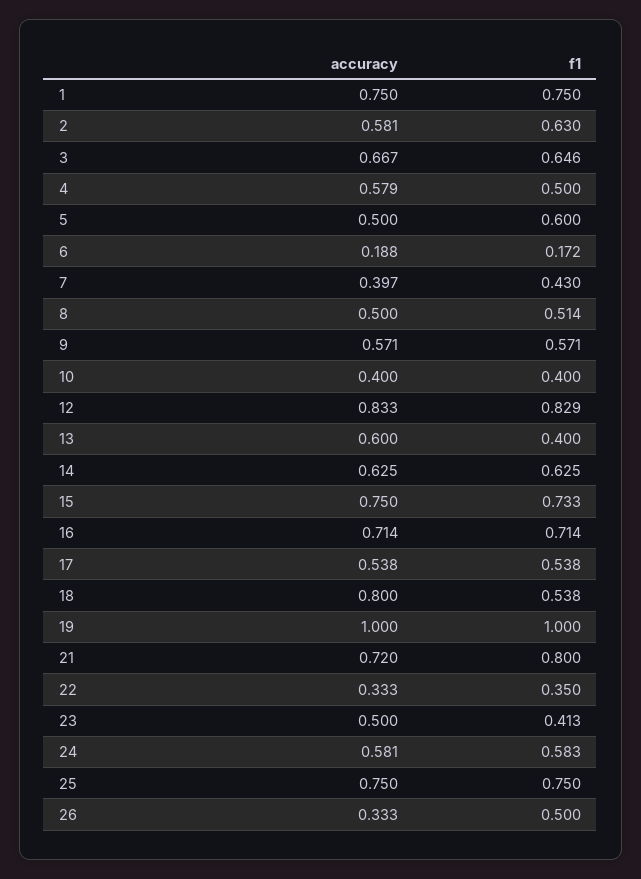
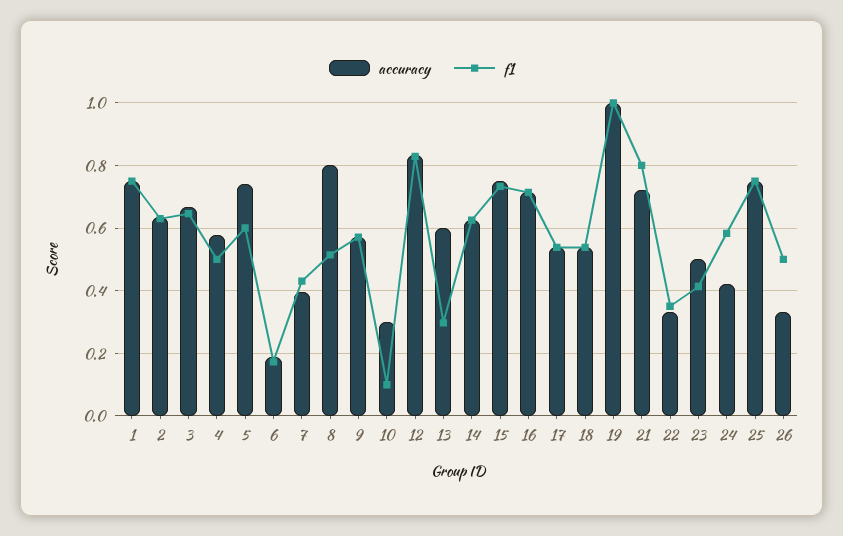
accuracy, 2: 0.581 -> 0.64
accuracy, 5: 0.5 -> 0.74
accuracy, 8: 0.5 -> 0.8
accuracy, 10: 0.4 -> 0.3
f1, 10: 0.4 -> 0.1
f1, 13: 0.4 -> 0.3
accuracy, 18: 0.8 -> 0.54
accuracy, 24: 0.581 -> 0.42

